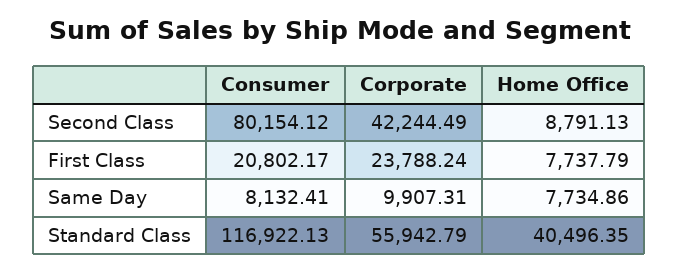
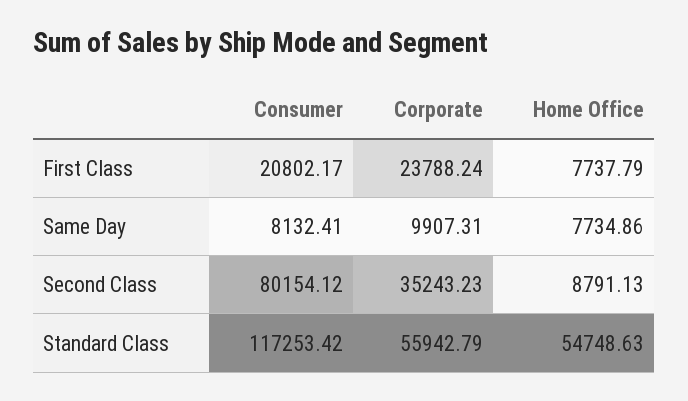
Corporate, Second Class: 42244.49 -> 35243.23
Consumer, Standard Class: 116922.13 -> 117253.42
Home Office, Standard Class: 40496.35 -> 54748.63

